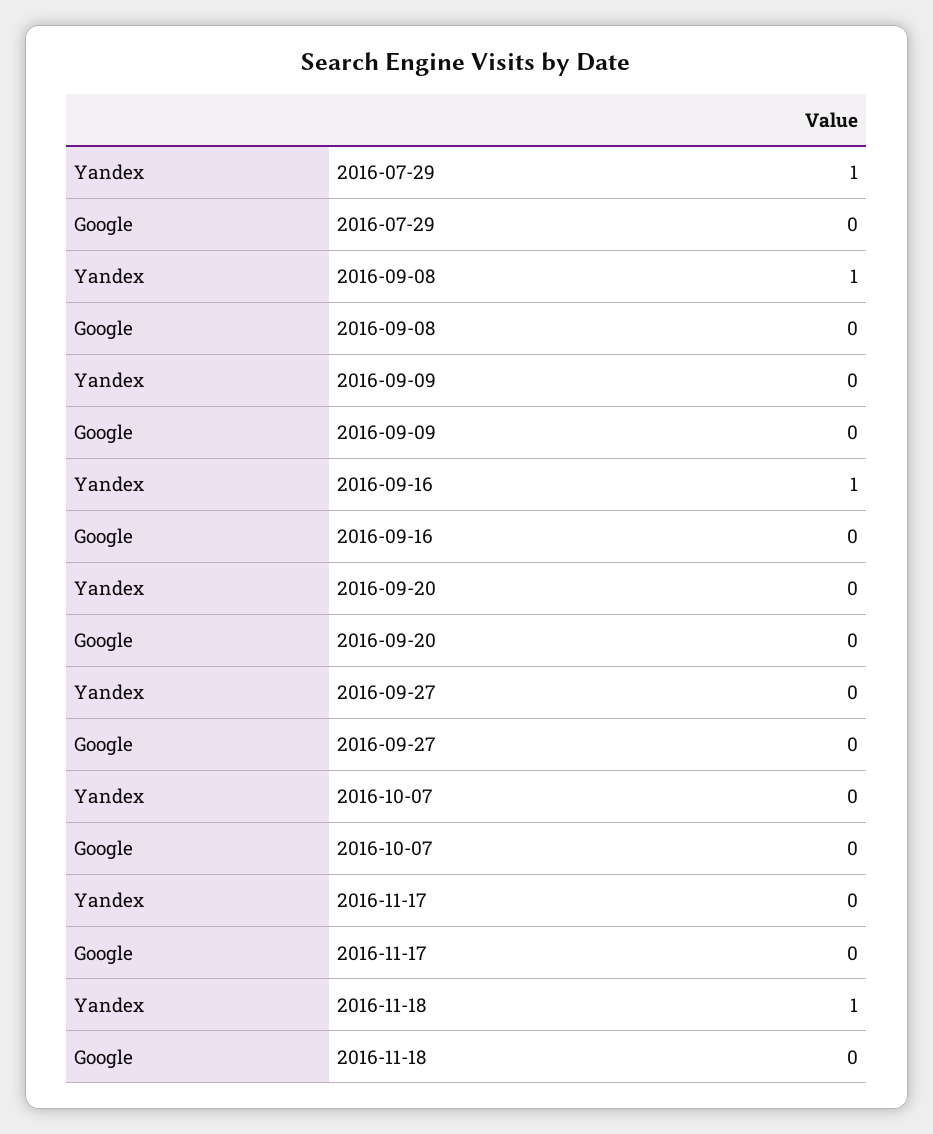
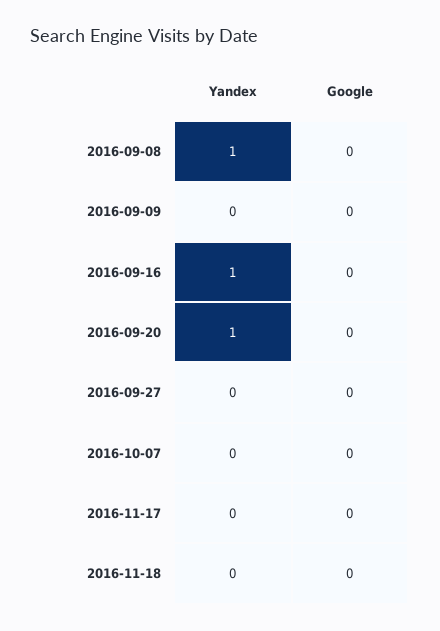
Yandex, 2016-07-29: 1 -> none
Google, 2016-07-29: 0 -> none
Yandex, 2016-09-20: 0 -> 1
Yandex, 2016-11-18: 1 -> 0

